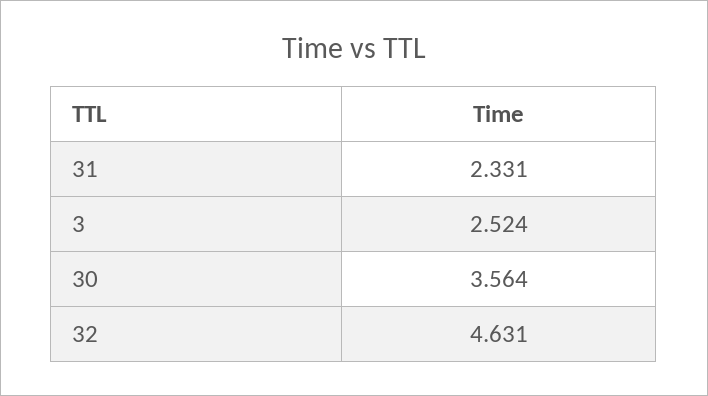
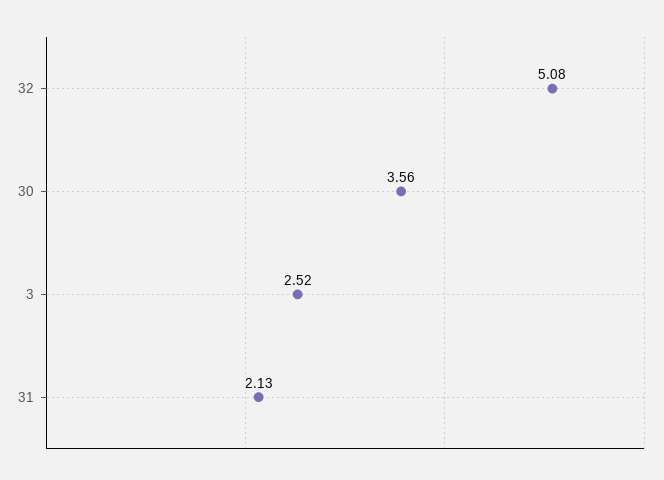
31: 2.331 -> 2.13
32: 4.631 -> 5.08

